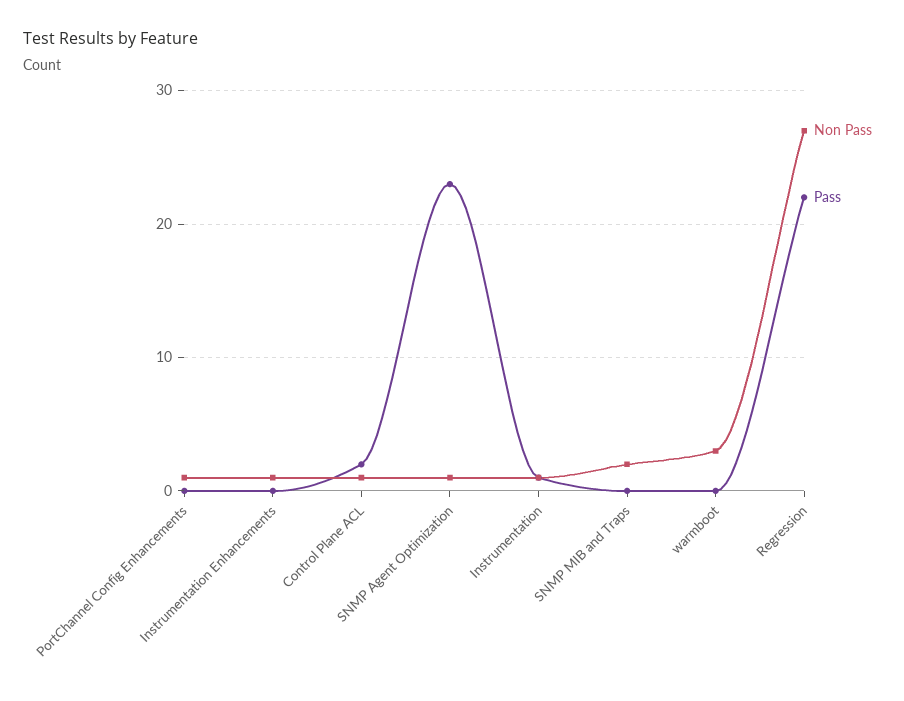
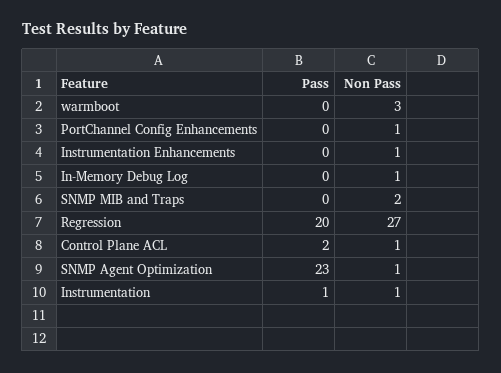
Pass, Regression: 22 -> 20
Pass, In-Memory Debug Log: none -> 0
Non Pass, In-Memory Debug Log: none -> 1

